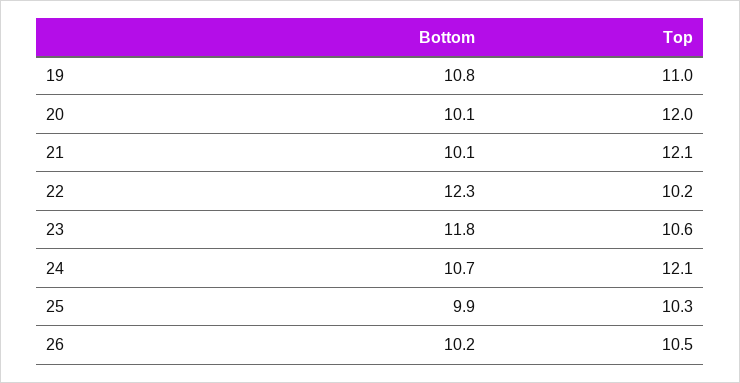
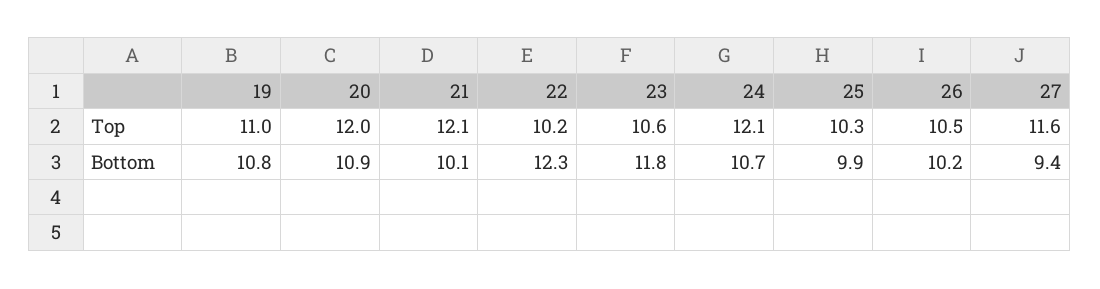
Bottom, 20: 10.1 -> 10.9
Top, 27: none -> 11.6
Bottom, 27: none -> 9.4

